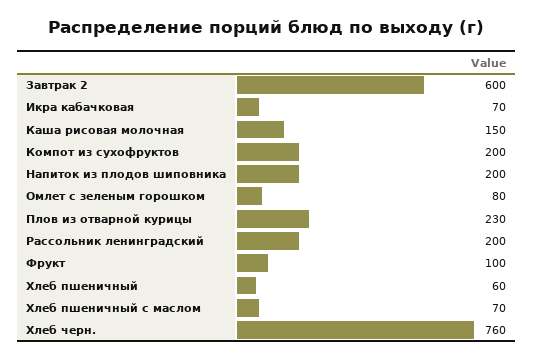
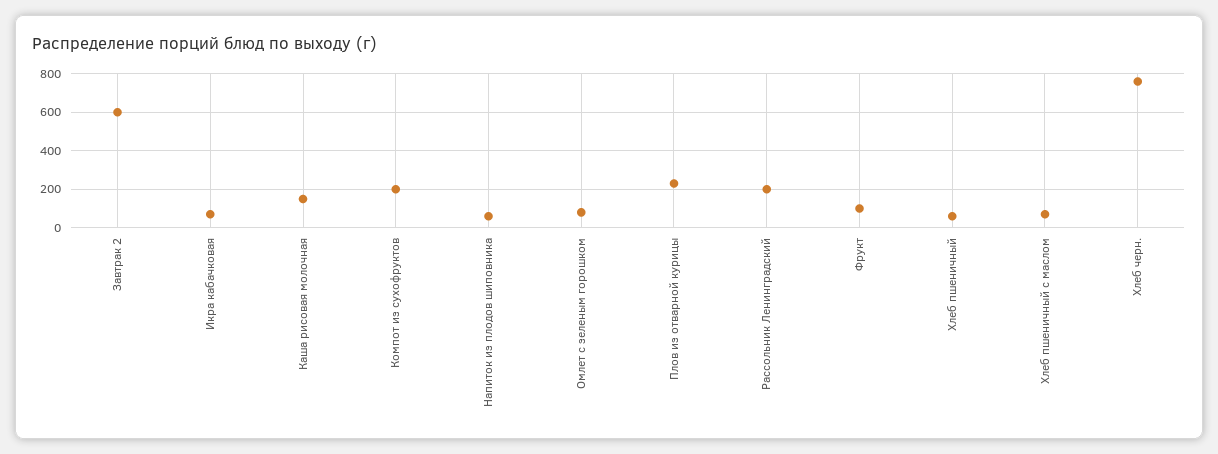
Напиток из плодов шиповника: 200 -> 50

